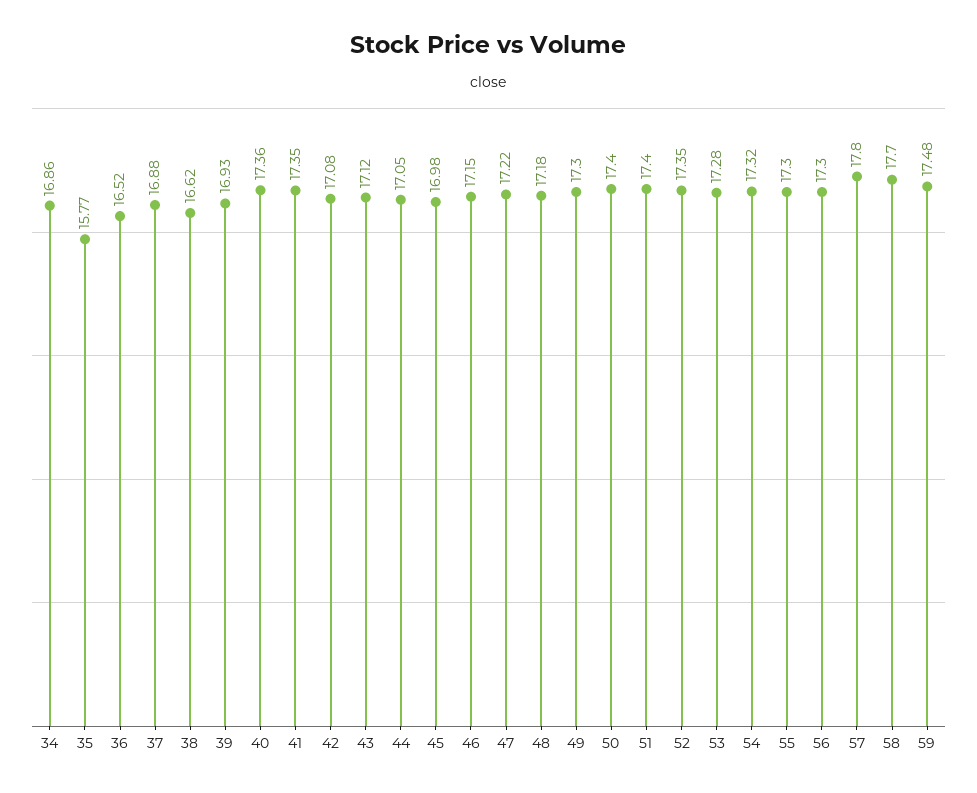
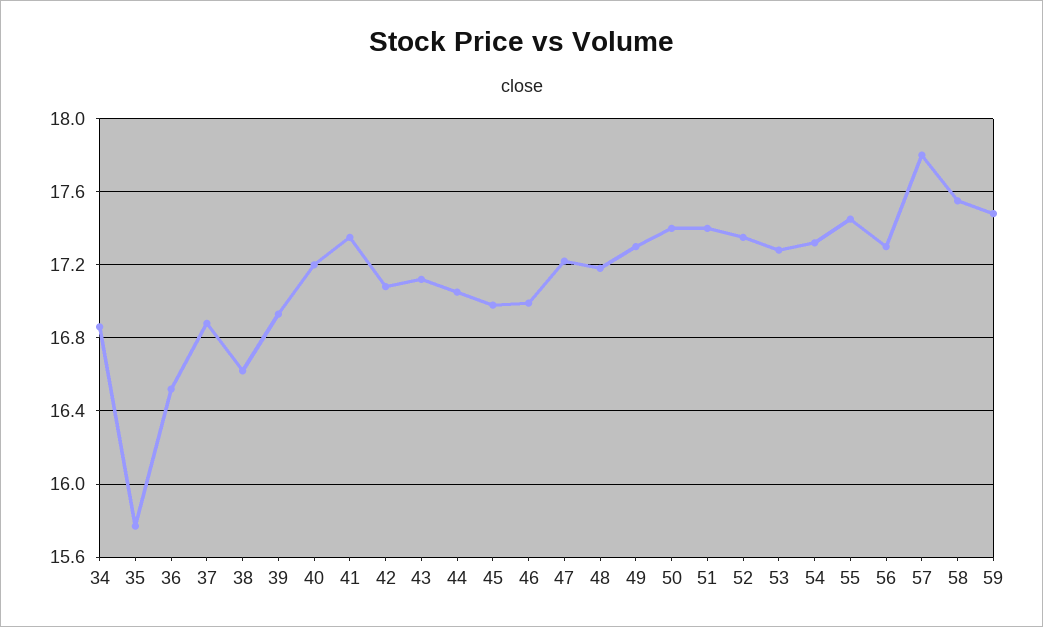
40: 17.36 -> 17.2
46: 17.15 -> 17
55: 17.3 -> 17.45
58: 17.7 -> 17.55

